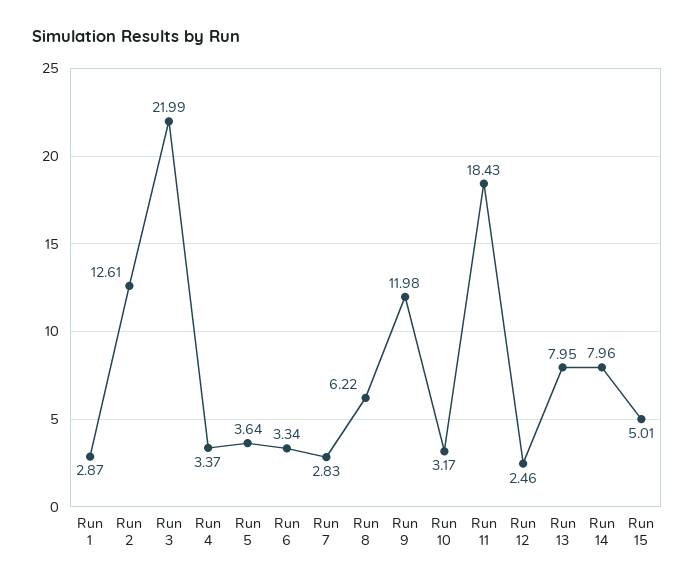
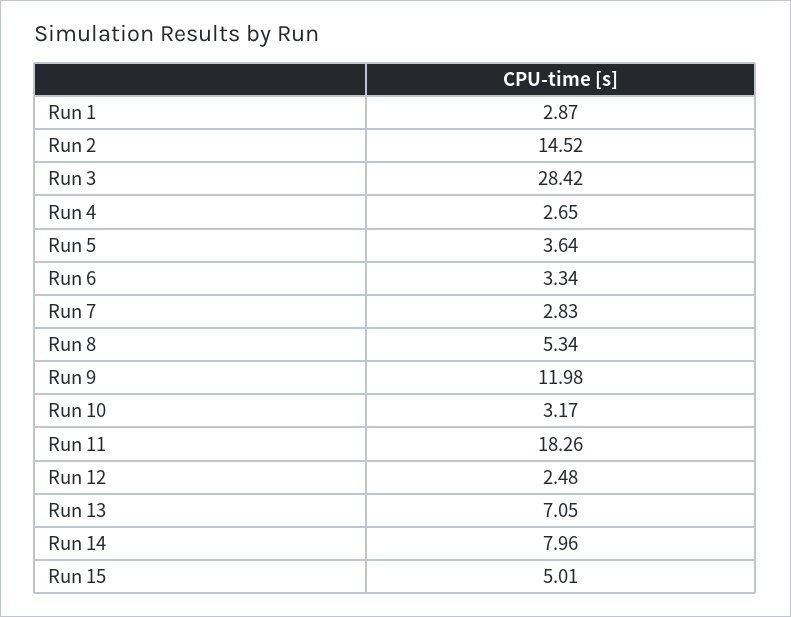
Run 2: 12.61 -> 14.52
Run 3: 21.99 -> 28.42
Run 4: 3.37 -> 2.65
Run 8: 6.22 -> 5.34
Run 11: 18.43 -> 18.26
Run 12: 2.46 -> 2.48
Run 13: 7.95 -> 7.05

